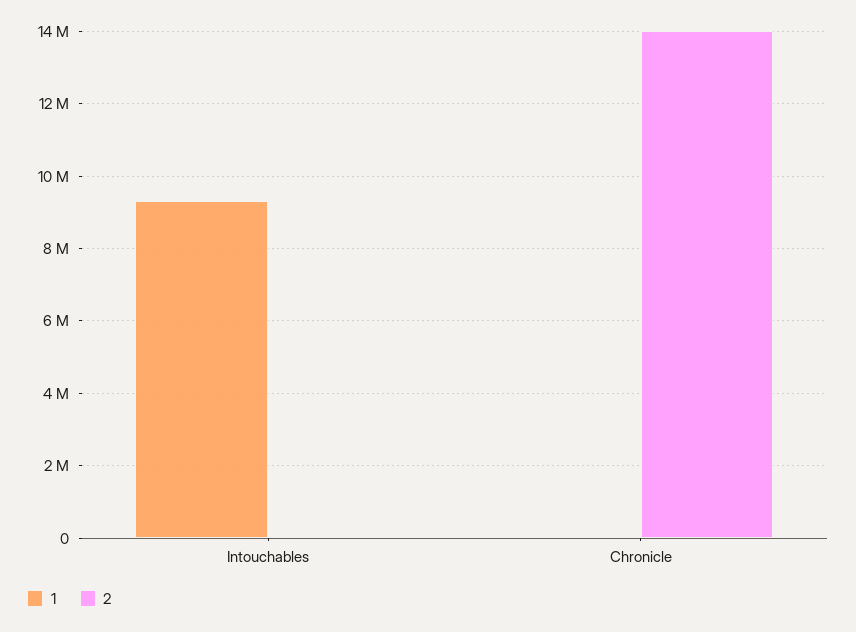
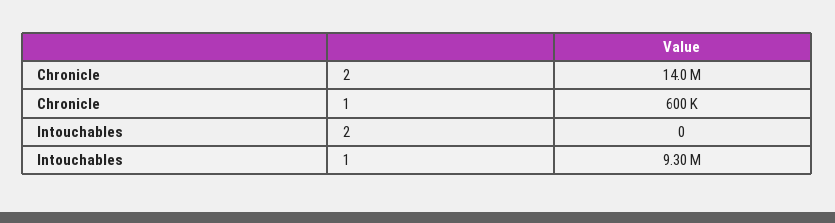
1, Chronicle: 0 -> 600000

